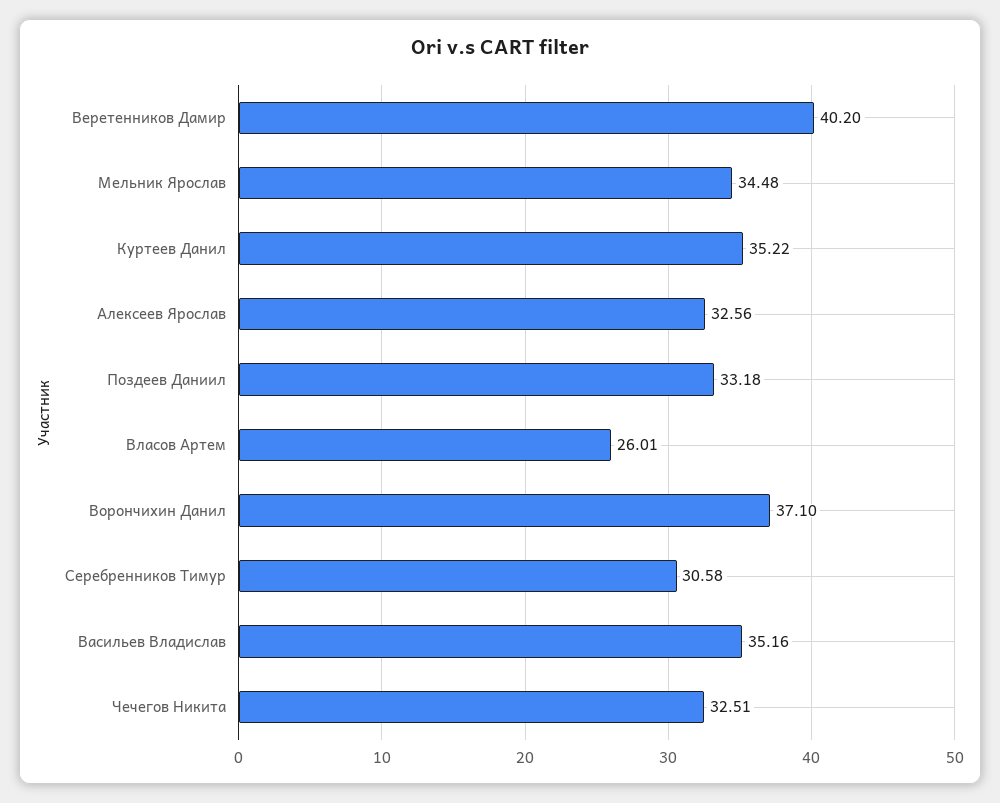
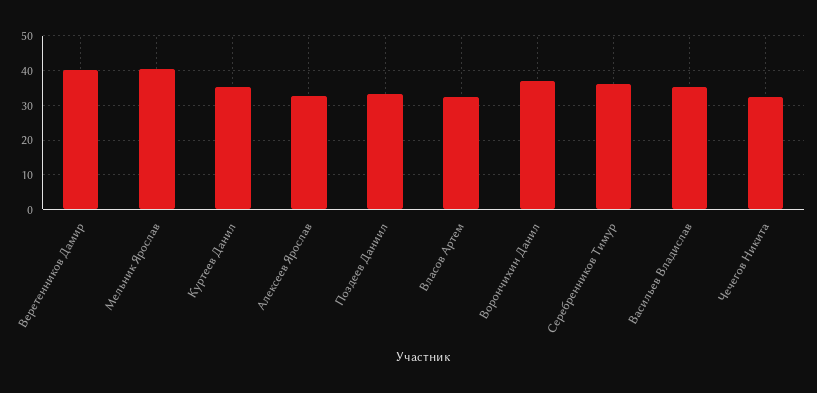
Мельник Ярослав: 34.48 -> 40
Власов Артем: 26.01 -> 32
Серебренников Тимур: 30.58 -> 36

